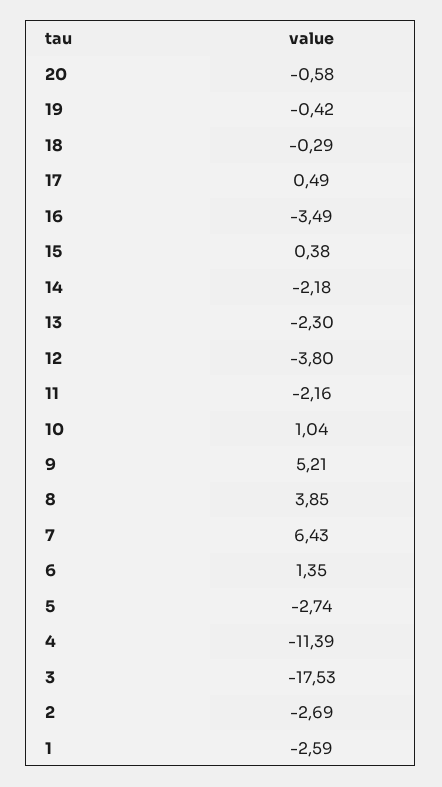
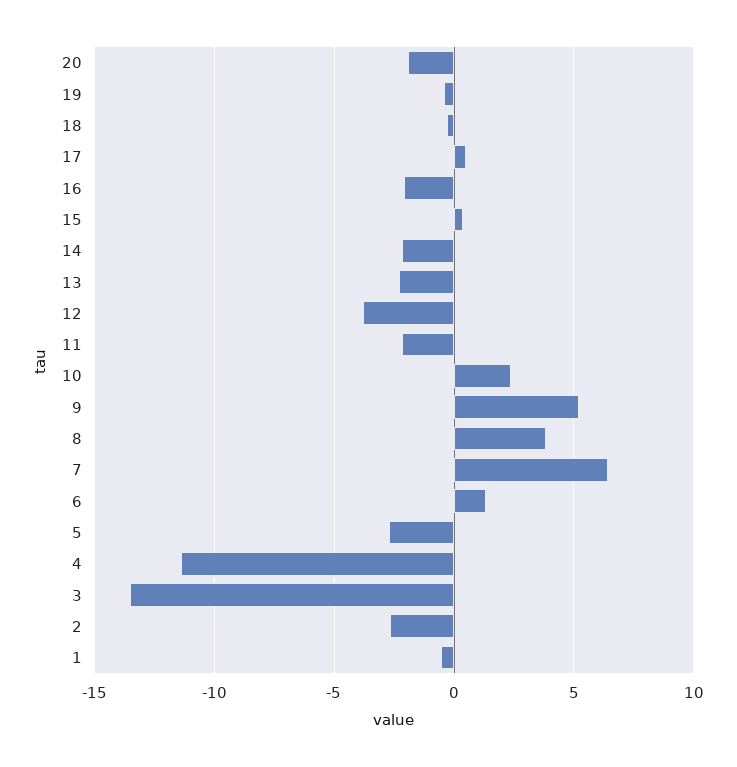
20: -0.58 -> -2
16: -3.49 -> -2
10: 1.04 -> 2.5
3: -17.53 -> -13.5
1: -2.59 -> -0.5

